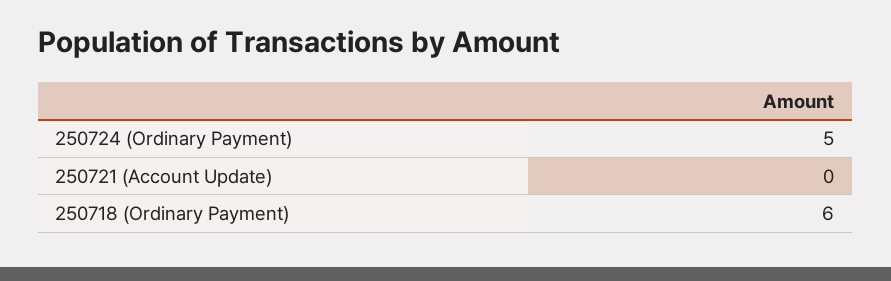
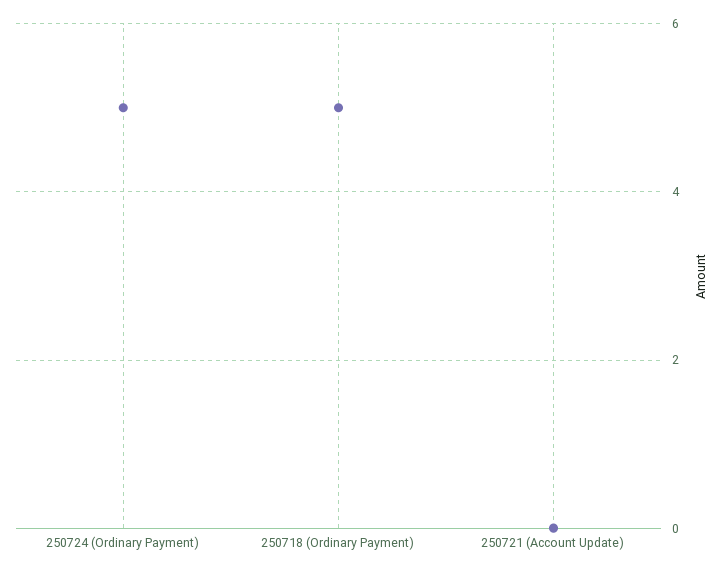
250718 (Ordinary Payment): 6 -> 5

